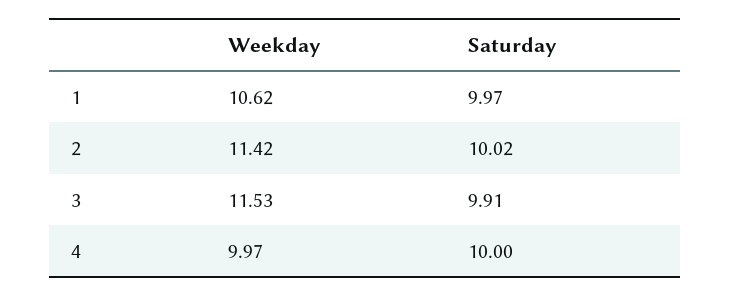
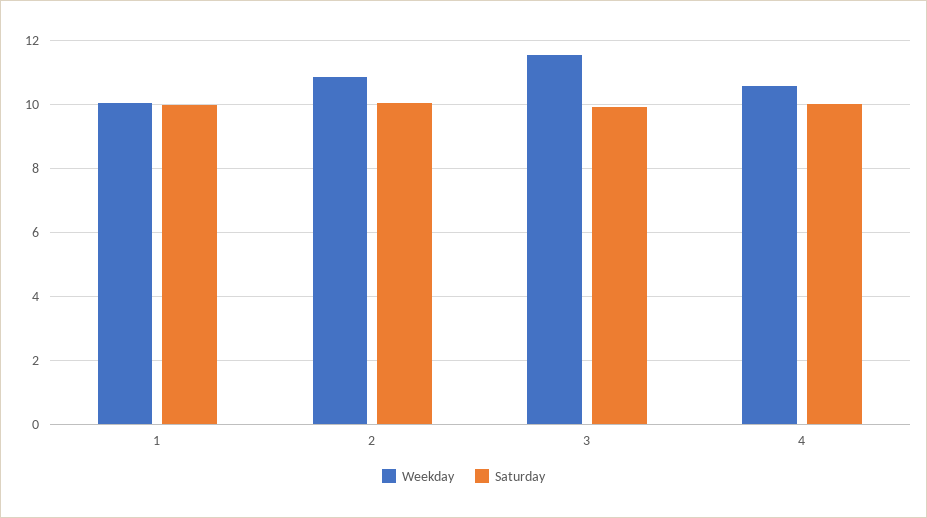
Weekday, 1: 10.62 -> 10
Weekday, 2: 11.42 -> 10.8
Weekday, 4: 9.97 -> 10.6

